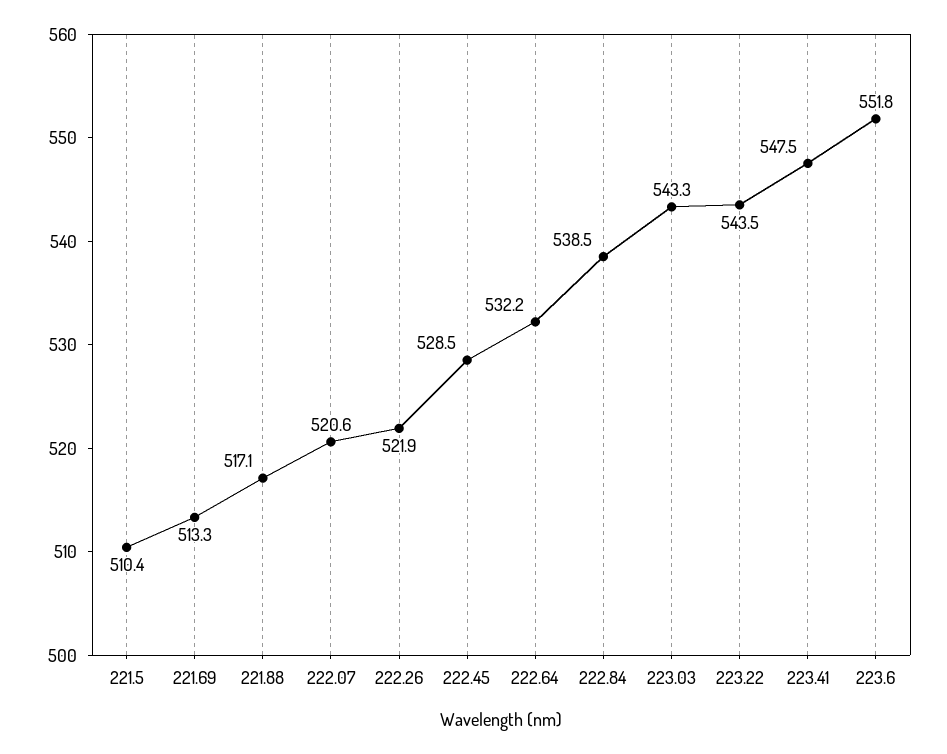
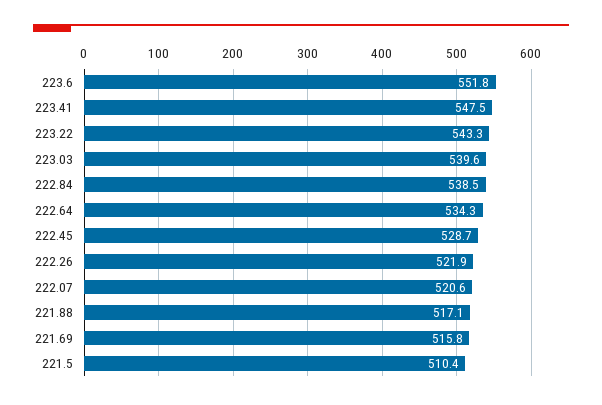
221.69: 513.3 -> 515.8
222.45: 528.5 -> 528.7
222.64: 532.2 -> 534.3
223.03: 543.3 -> 539.6
223.22: 543.5 -> 543.3

